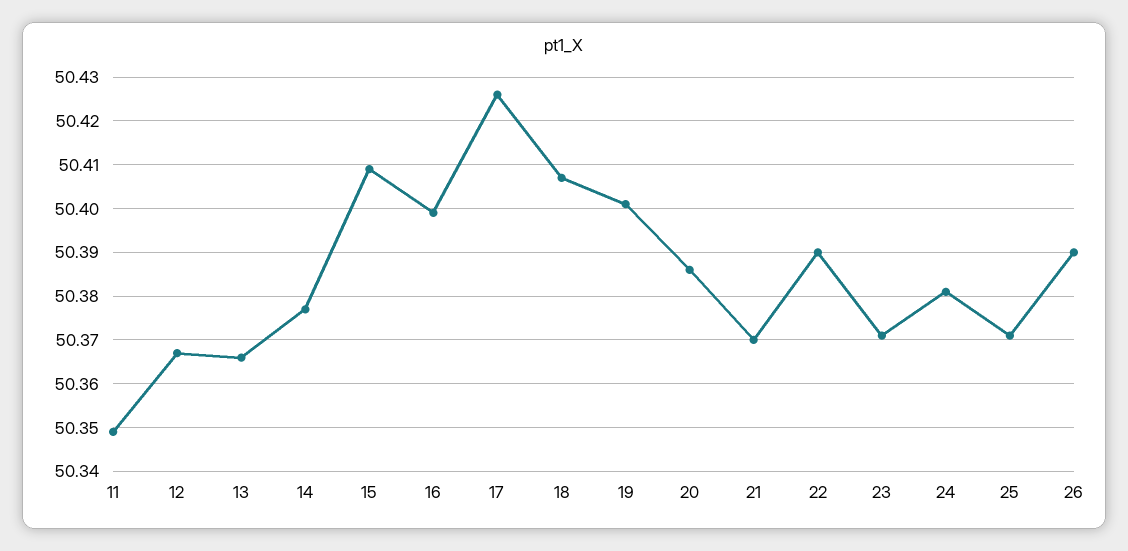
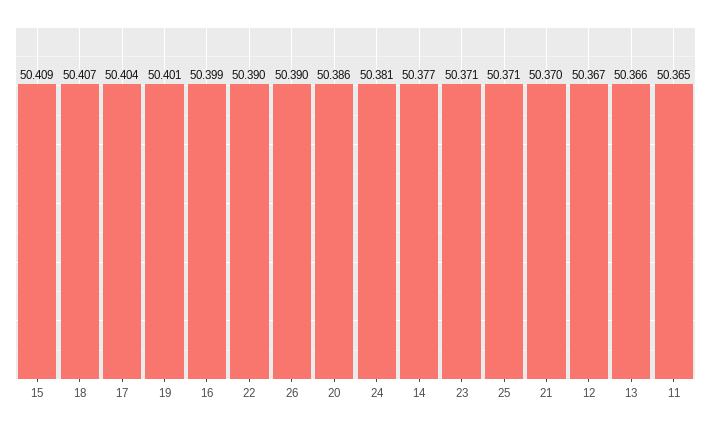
11: 50.35 -> 50.365
17: 50.425 -> 50.404

